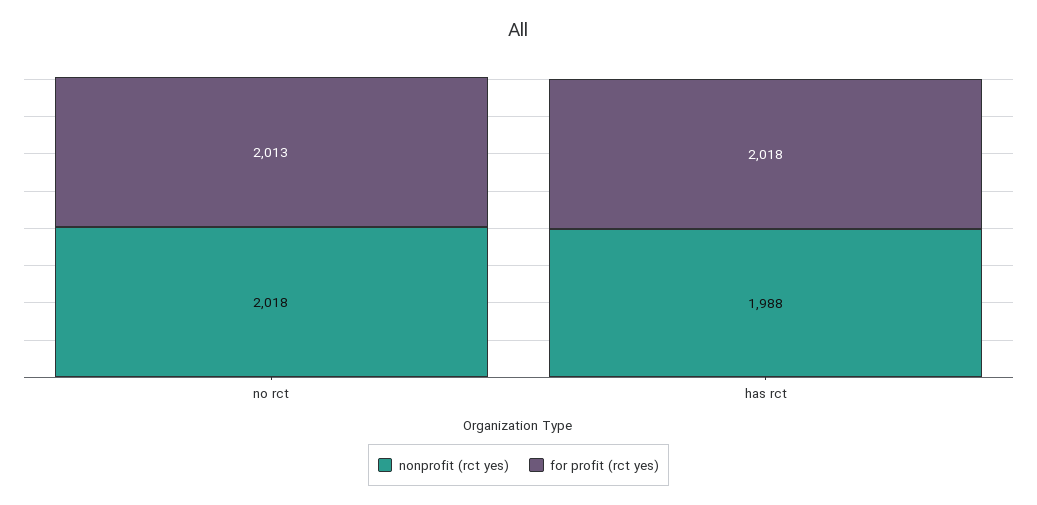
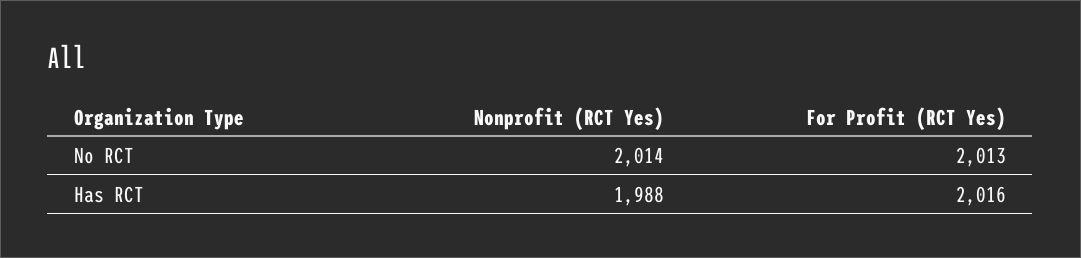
nonprofit (rct yes), no rct: 2018 -> 2014
for profit (rct yes), has rct: 2018 -> 2016

